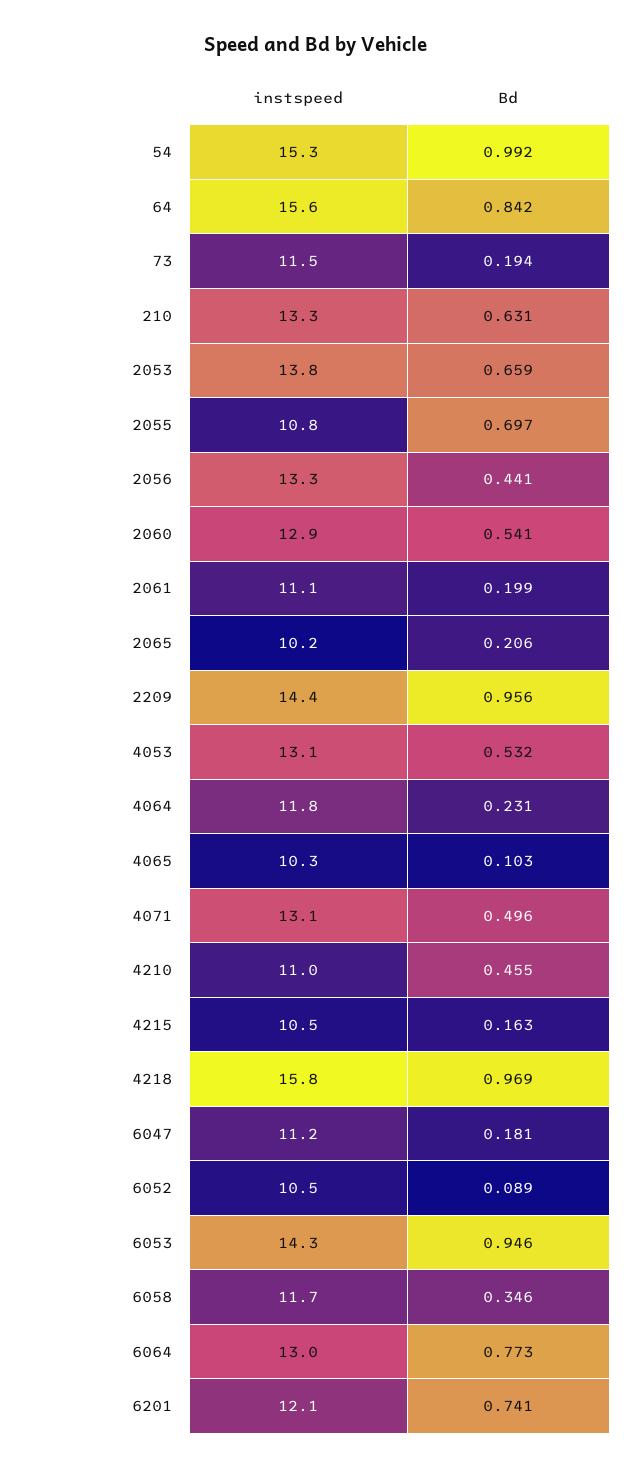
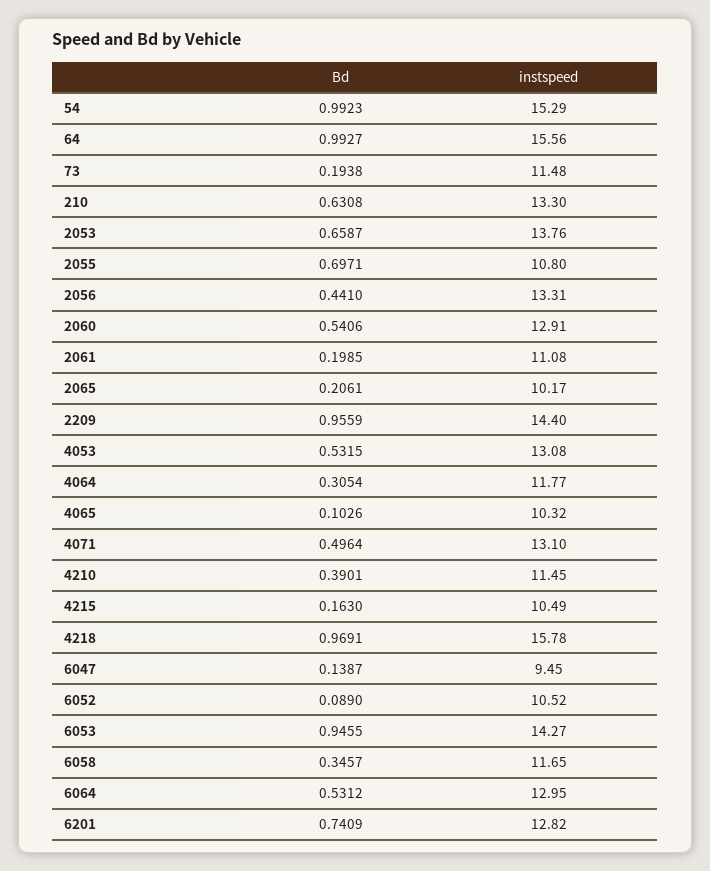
Bd, 64: 0.842 -> 0.9927
Bd, 4064: 0.231 -> 0.3054
instspeed, 4210: 11 -> 11.45
Bd, 4210: 0.455 -> 0.3901
instspeed, 6047: 11.2 -> 9.45
Bd, 6047: 0.181 -> 0.1387
Bd, 6064: 0.773 -> 0.5312
instspeed, 6201: 12.1 -> 12.82

